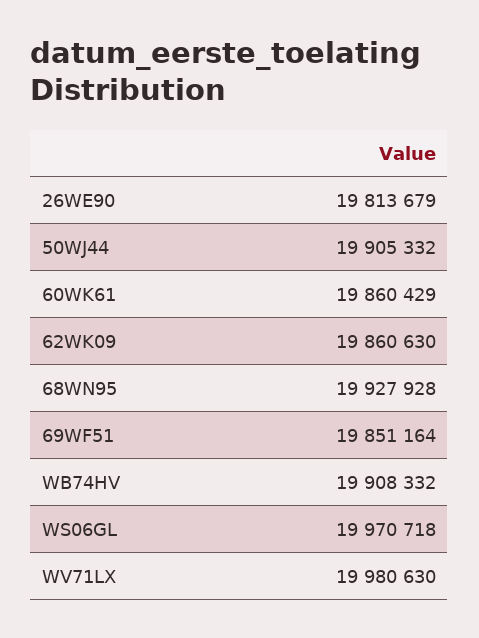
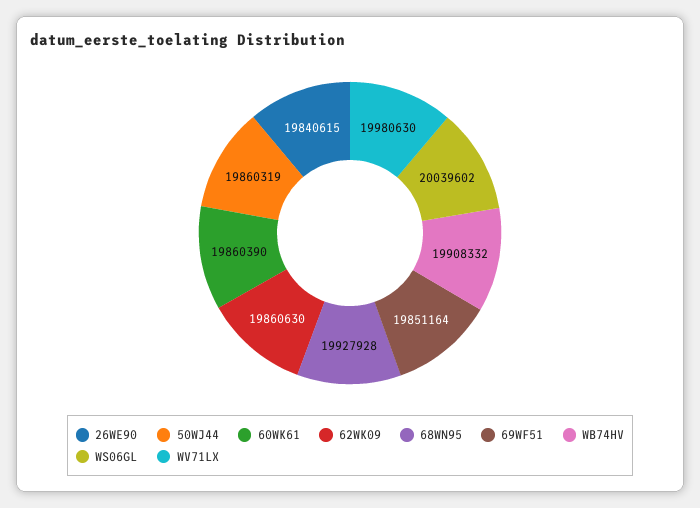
26WE90: 19813679 -> 19840615
50WJ44: 19905332 -> 19860319
60WK61: 19860429 -> 19860390
WS06GL: 19970718 -> 20039602

